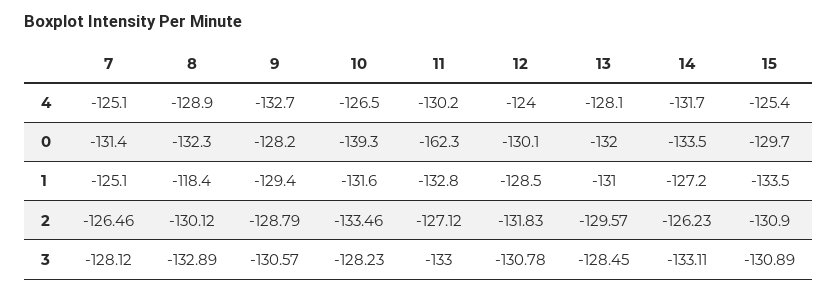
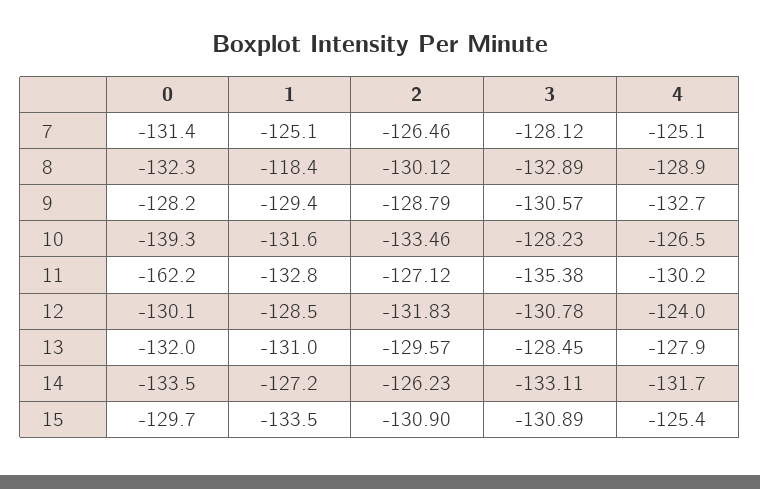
13, 4: -128.1 -> -127.9
11, 0: -162.3 -> -162.2
11, 3: -133 -> -135.38

